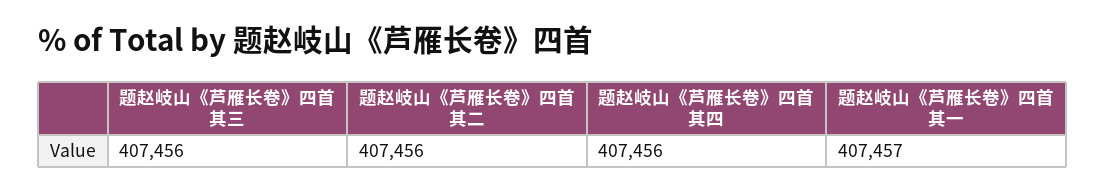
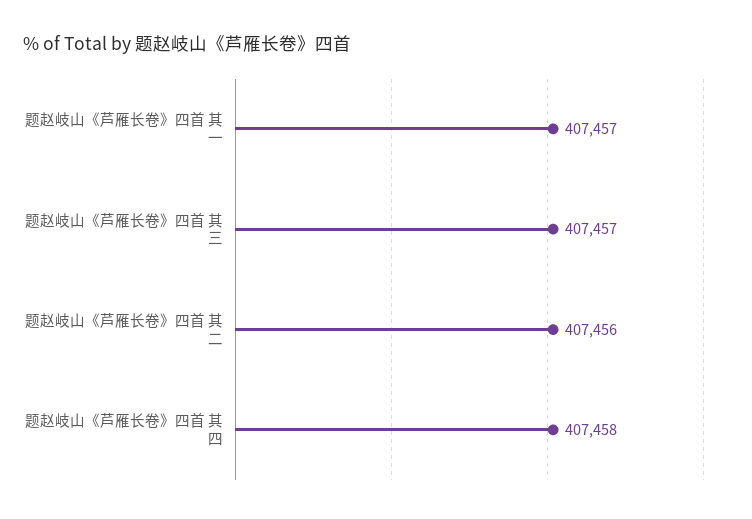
题赵岐山《芦雁长卷》四首 其三: 407456 -> 407457
题赵岐山《芦雁长卷》四首 其四: 407456 -> 407458

